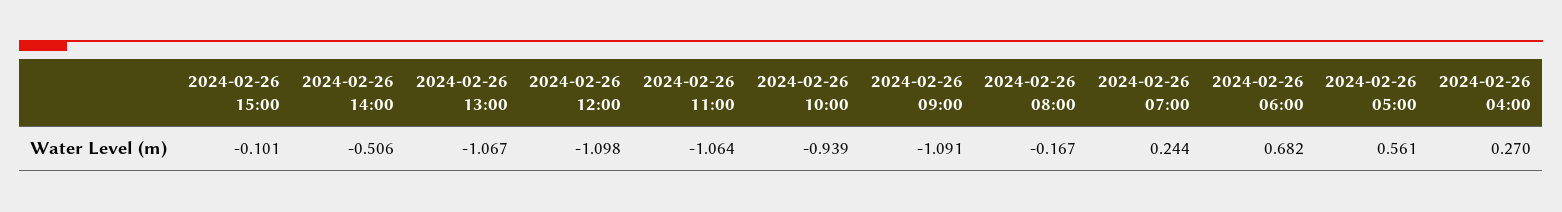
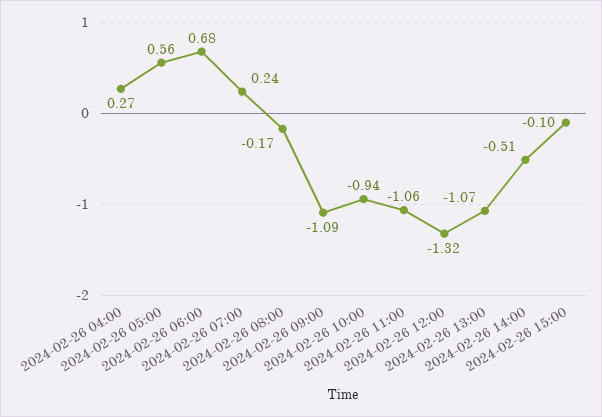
2024-02-26 12:00: -1.098 -> -1.32

